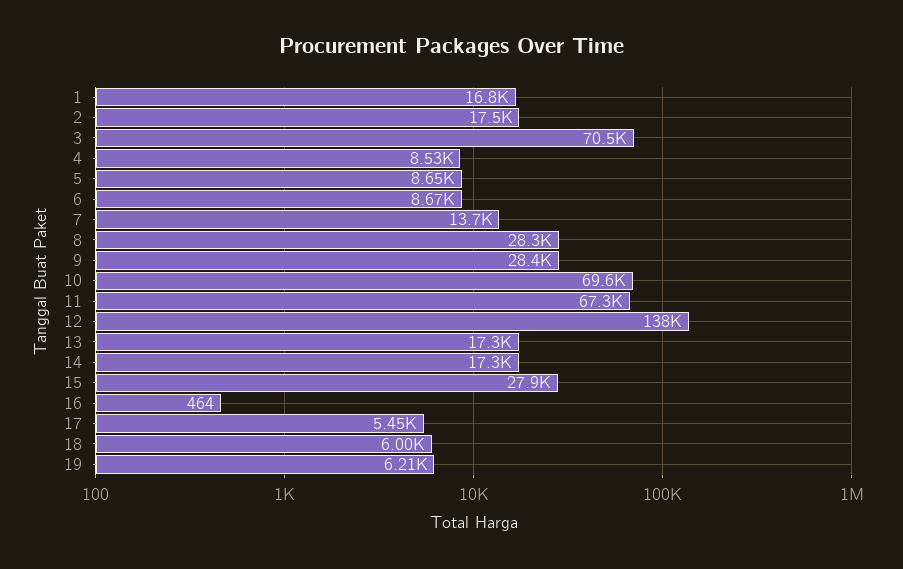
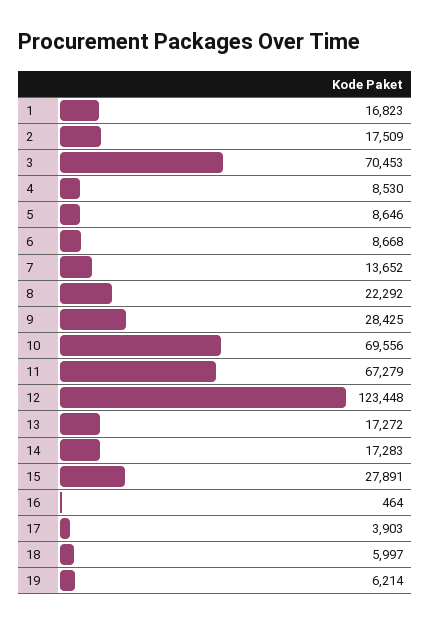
8: 28300 -> 22292
12: 138000 -> 123448
17: 5450 -> 3903

